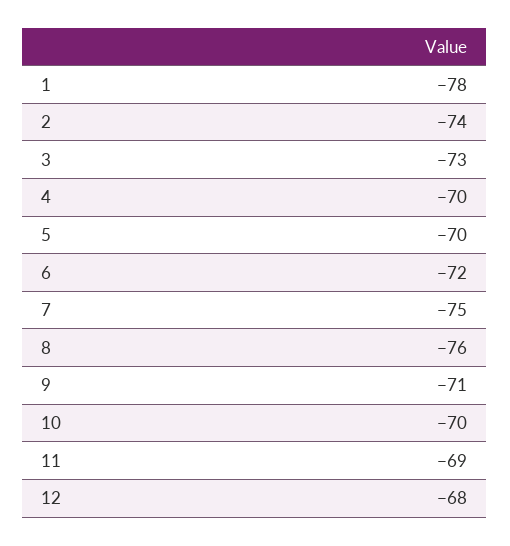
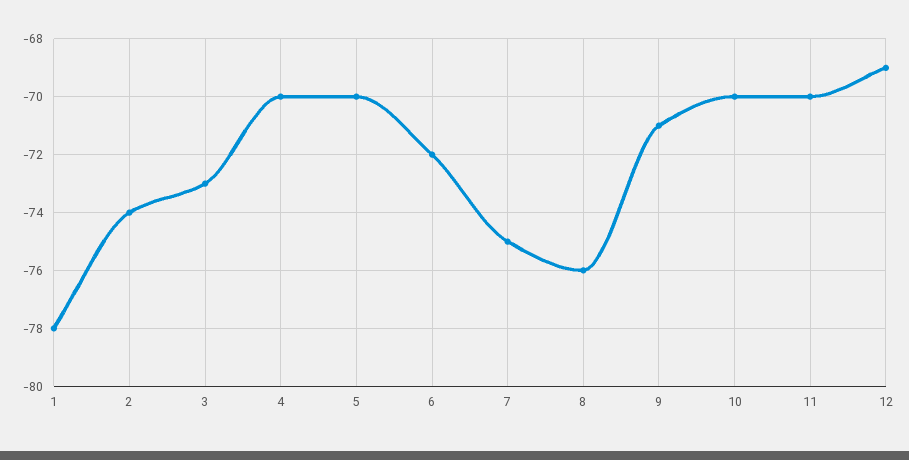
11: -69 -> -70
12: -68 -> -69

